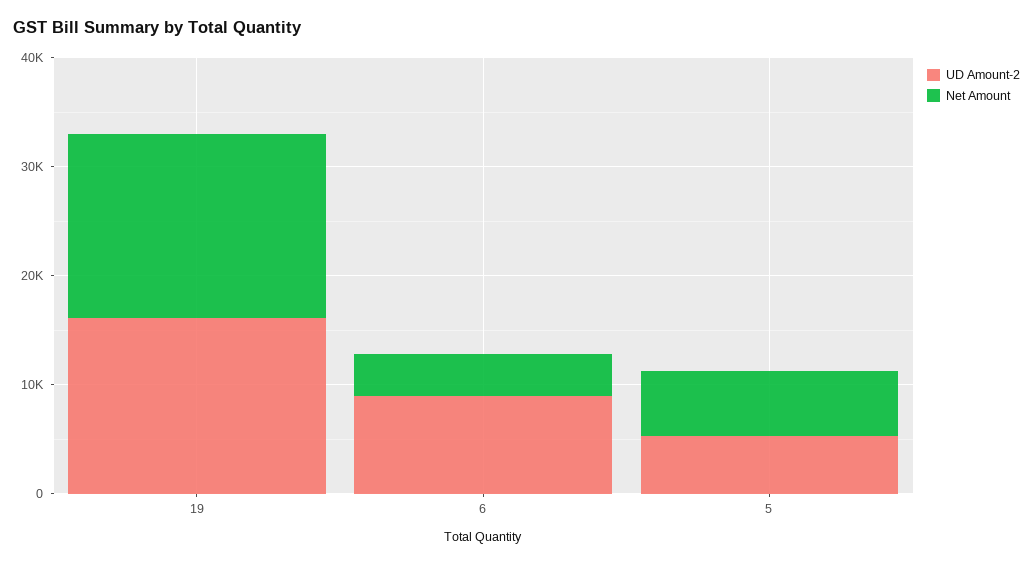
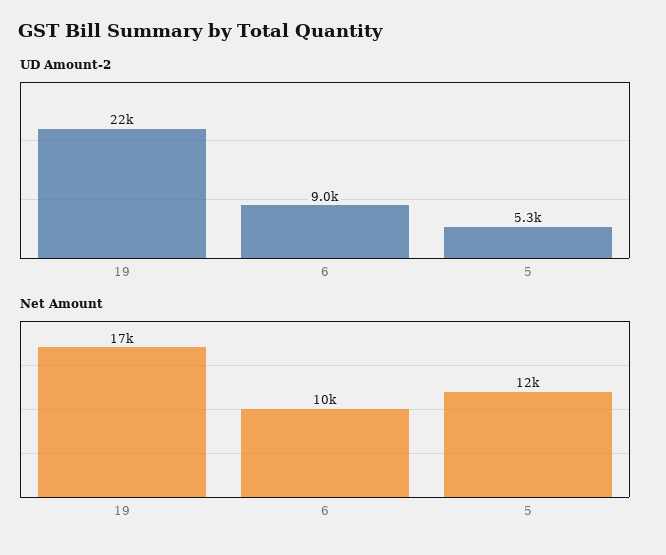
UD Amount-2, 19: 16000 -> 22000
Net Amount, 6: 4000 -> 10000
Net Amount, 5: 6000 -> 12000

